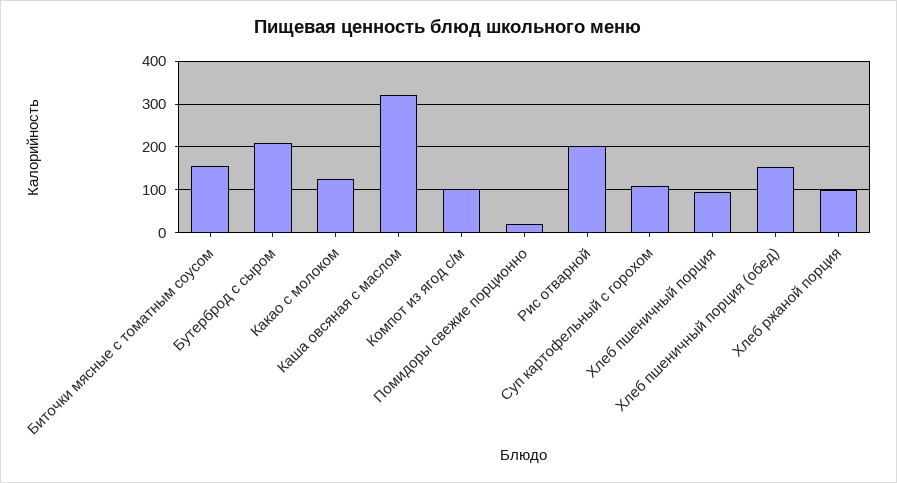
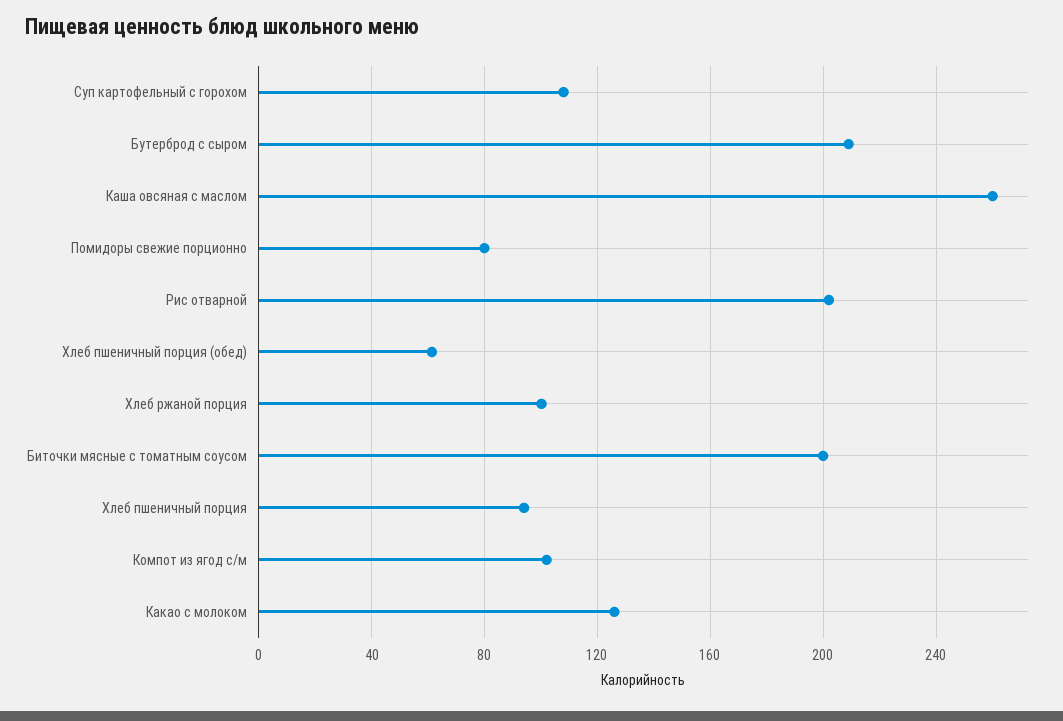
Биточки мясные с томатным соусом: 160 -> 200
Каша овсяная с маслом: 320 -> 260
Помидоры свежие порционно: 20 -> 80
Хлеб пшеничный порция (обед): 160 -> 60

